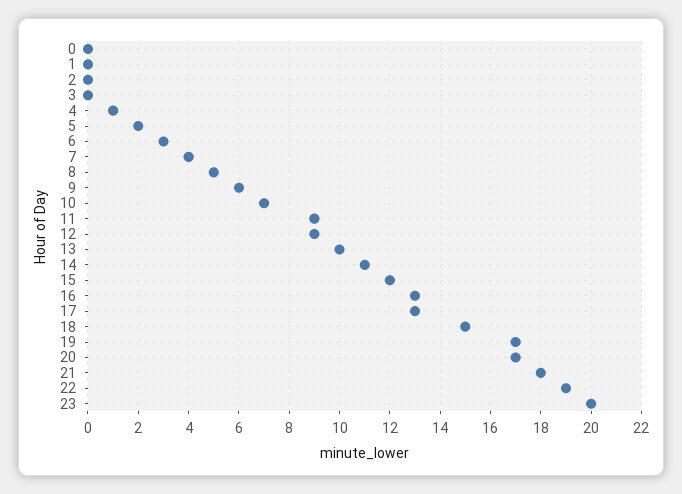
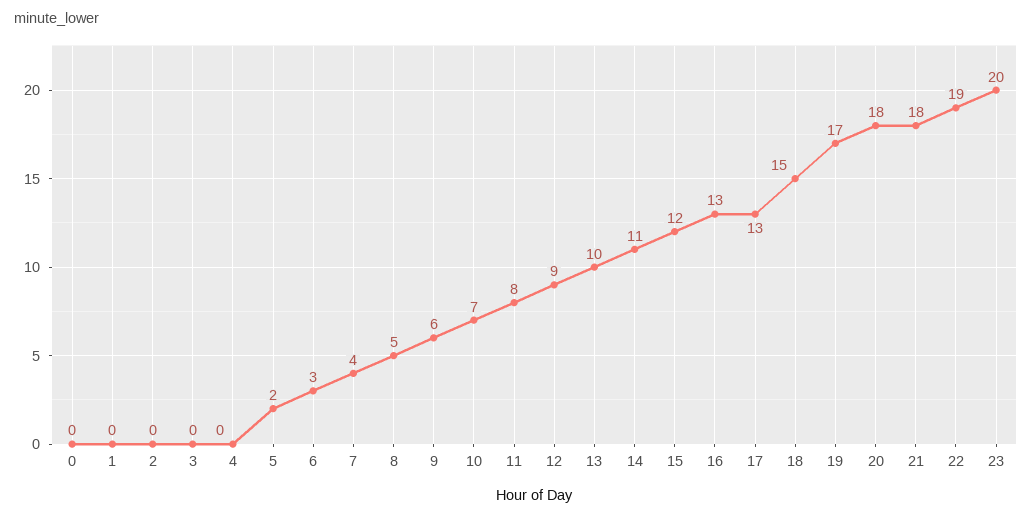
4: 1 -> 0
11: 9 -> 8
20: 17 -> 18

